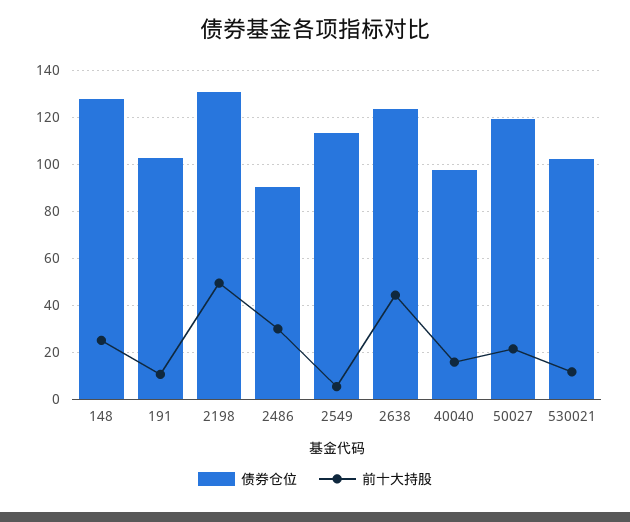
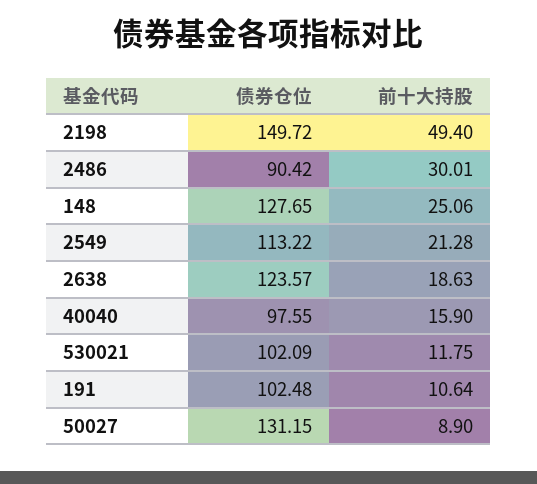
债券仓位, 2198: 130 -> 149.72
前十大持股, 2549: 5 -> 21.28
前十大持股, 2638: 45 -> 18.63
债券仓位, 50027: 120 -> 131.15
前十大持股, 50027: 20 -> 8.9

